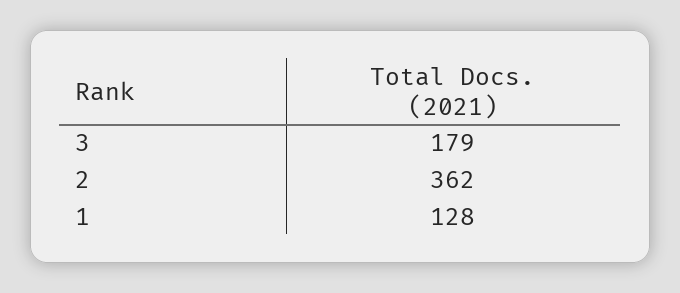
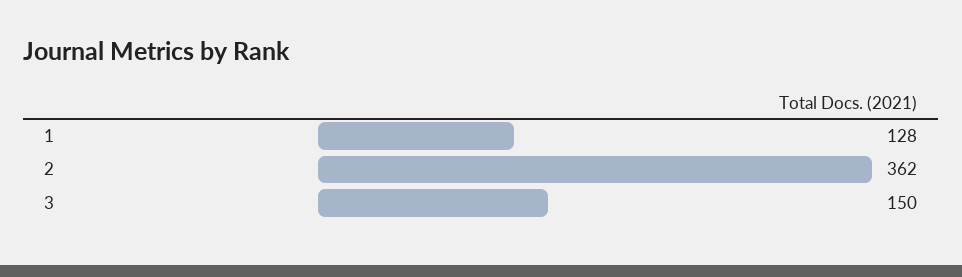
3: 179 -> 150

